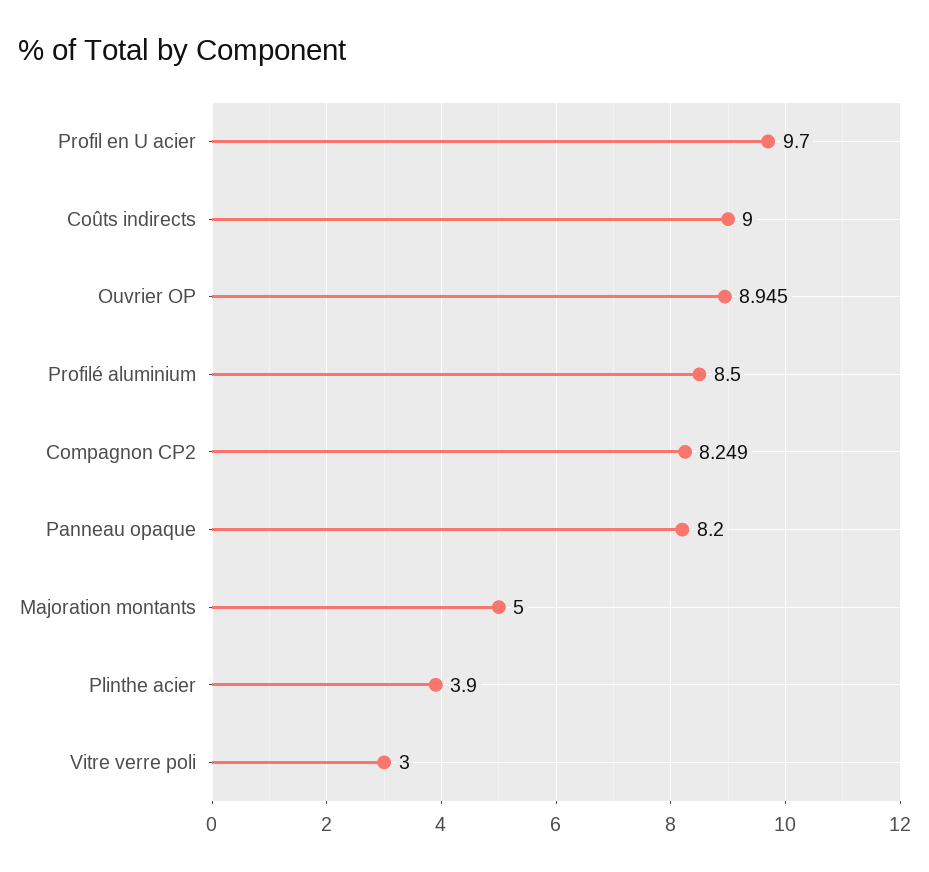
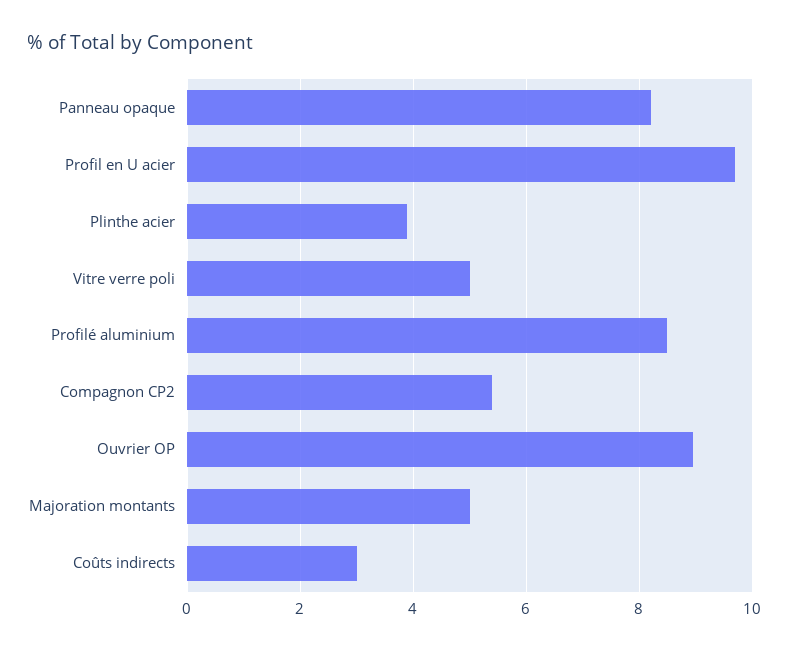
Coûts indirects: 9 -> 3
Compagnon CP2: 8.249 -> 5.4
Vitre verre poli: 3 -> 5

